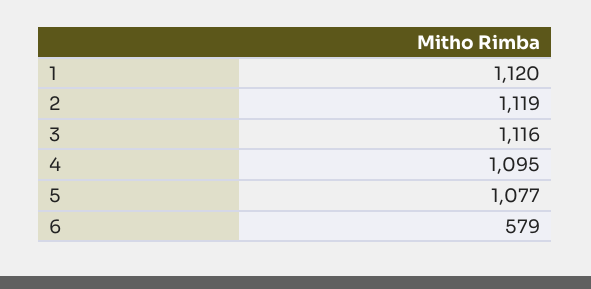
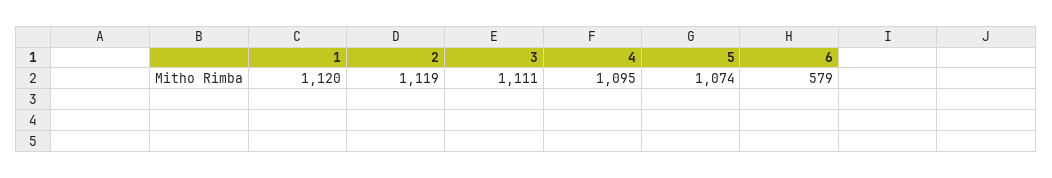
3: 1116 -> 1111
5: 1077 -> 1074

